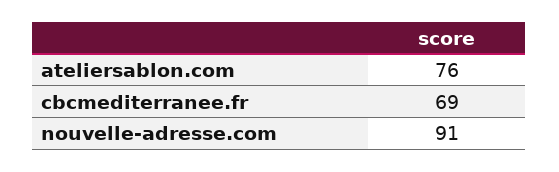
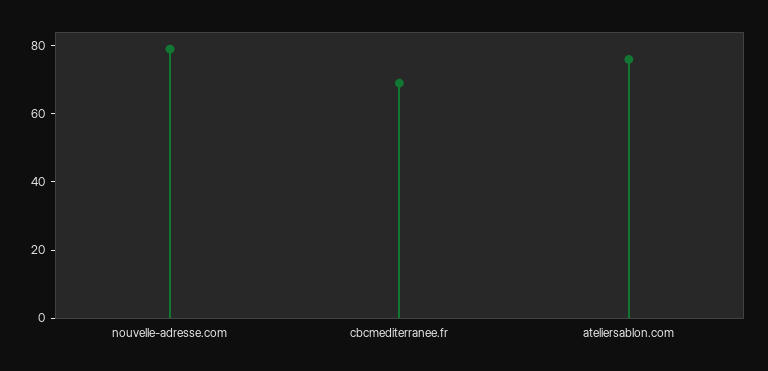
nouvelle-adresse.com: 91 -> 80

